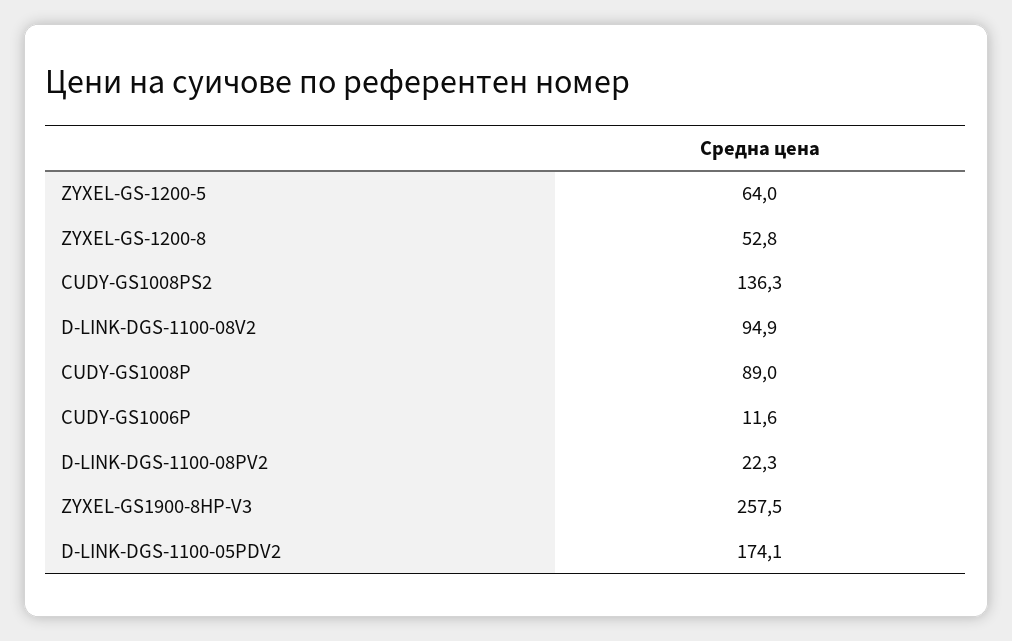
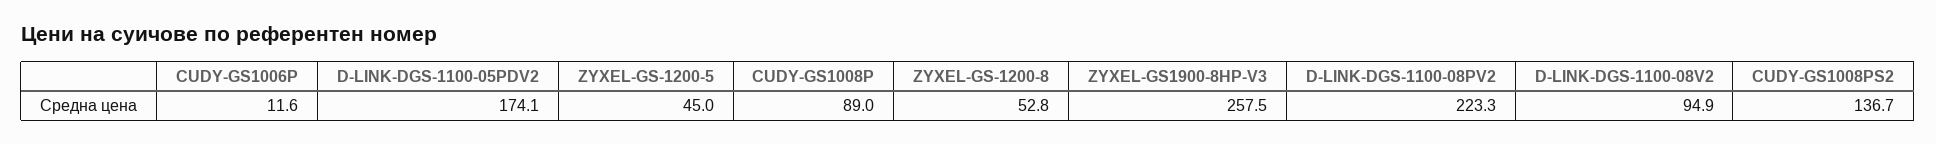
ZYXEL-GS-1200-5: 64 -> 45
CUDY-GS1008PS2: 136.3 -> 136.7
D-LINK-DGS-1100-08PV2: 22.3 -> 223.3

